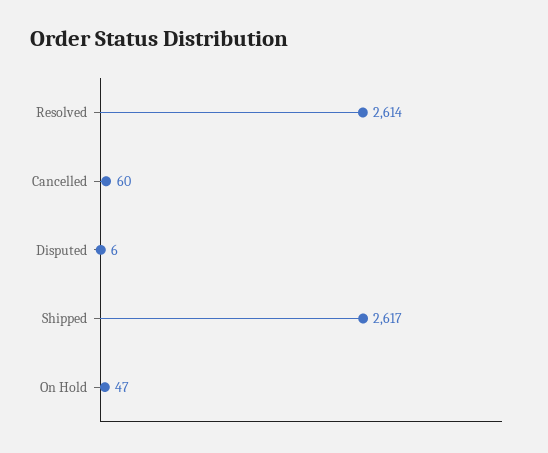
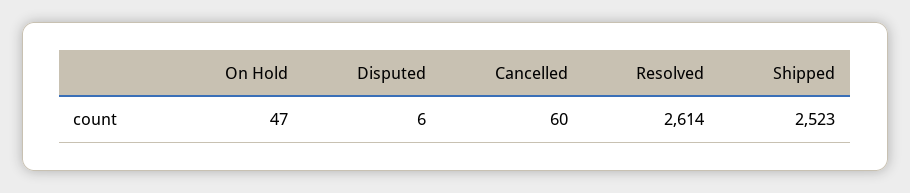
Shipped: 2617 -> 2523

